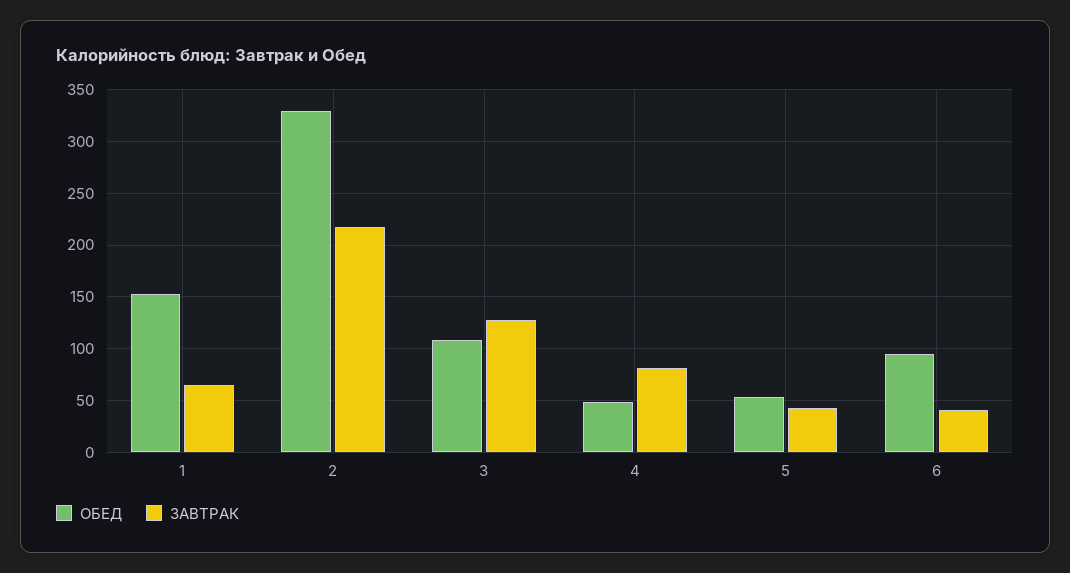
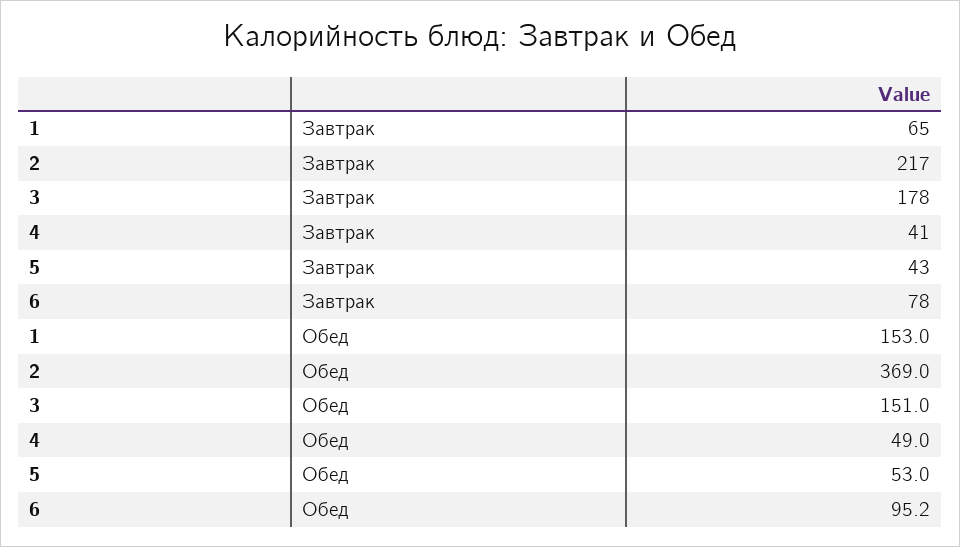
ОБЕД, 2: 330 -> 369
ОБЕД, 3: 110 -> 151
ЗАВТРАК, 3: 130 -> 178
ЗАВТРАК, 4: 80 -> 41
ЗАВТРАК, 6: 40 -> 78

